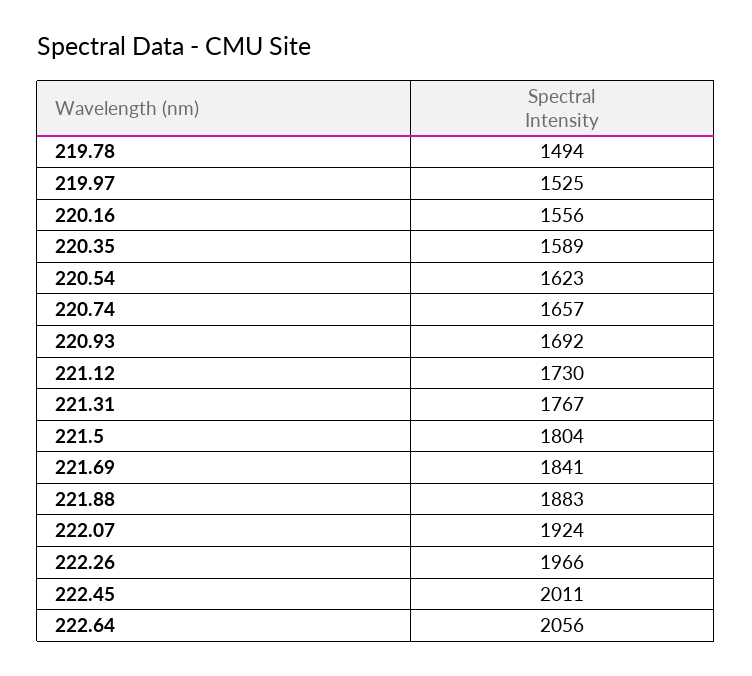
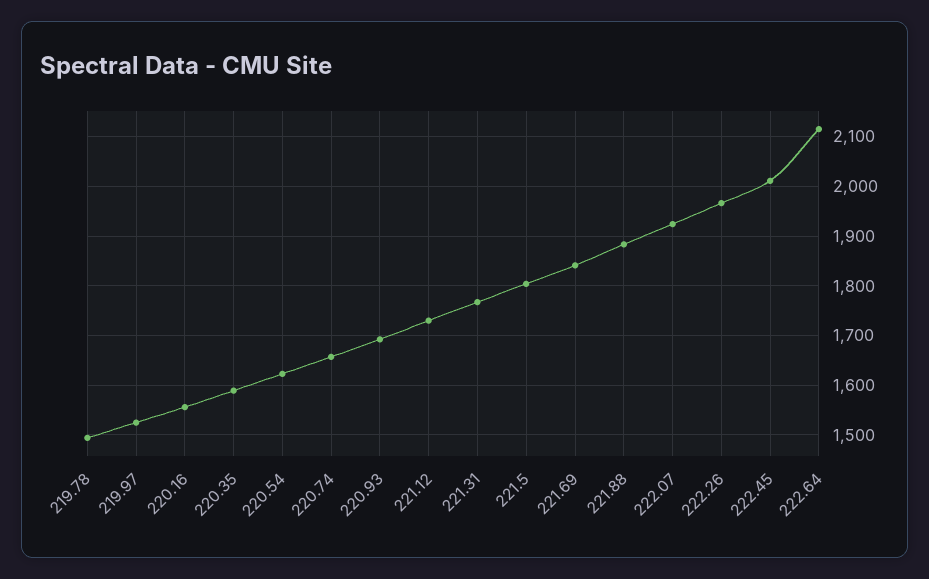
222.64: 2056 -> 2120

